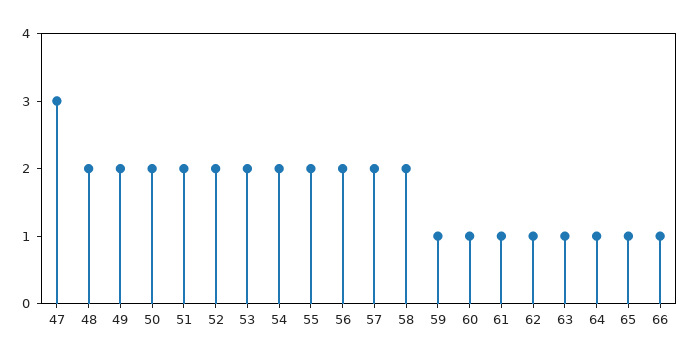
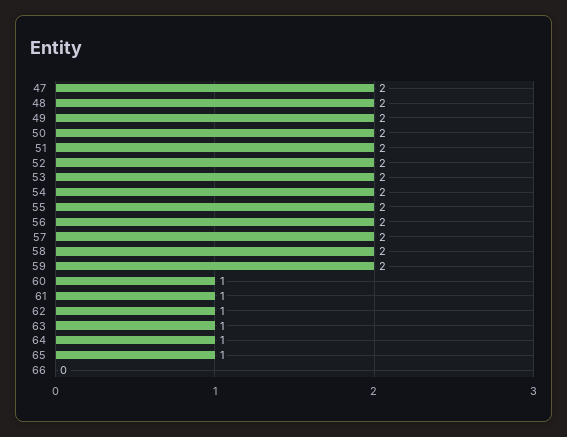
47: 3 -> 2
59: 1 -> 2
66: 1 -> 0

